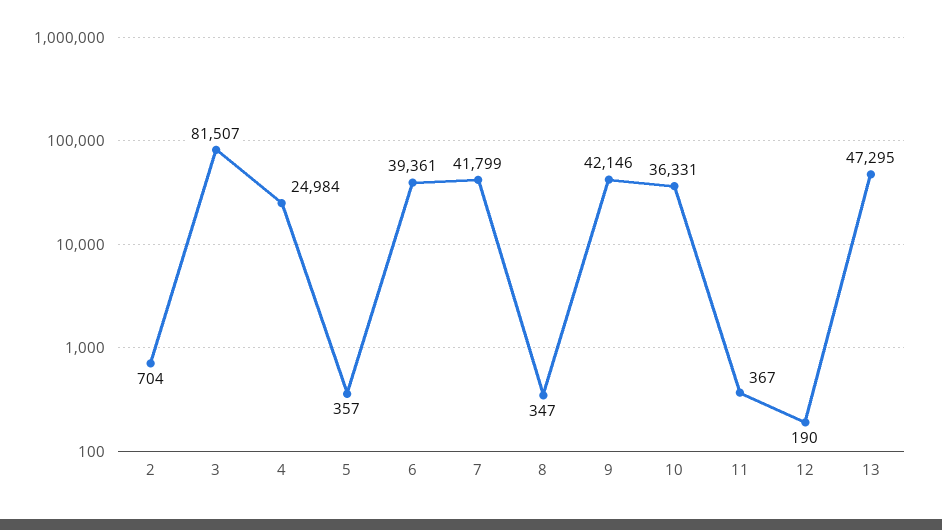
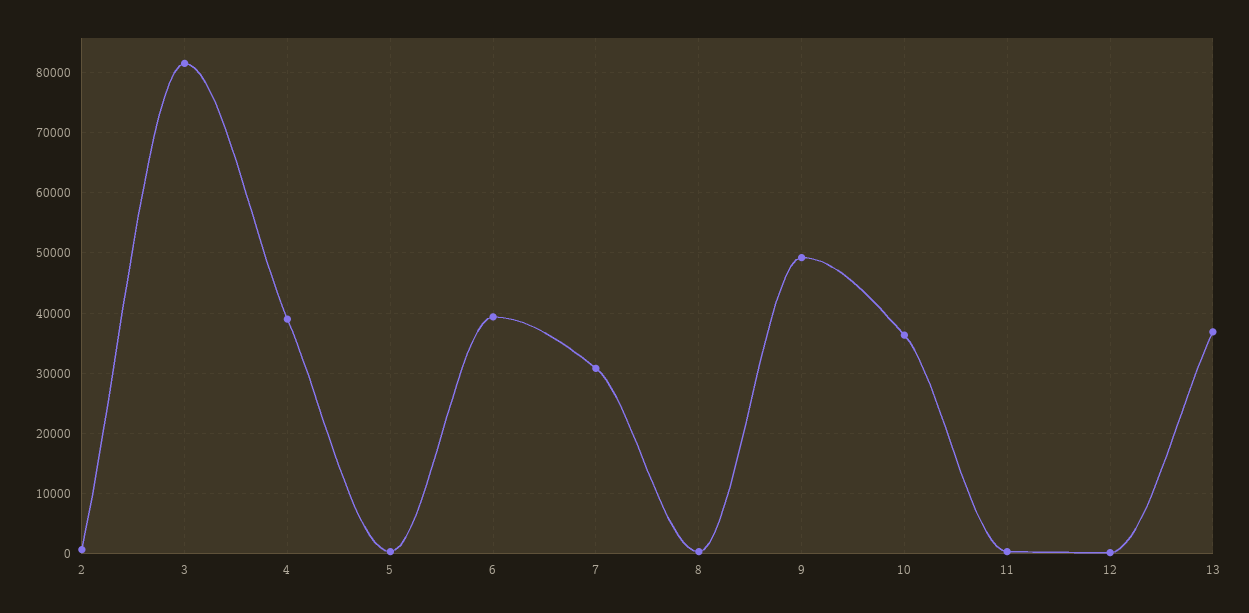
4: 24984 -> 39000
7: 41799 -> 31000
9: 42146 -> 49000
13: 47295 -> 37000

